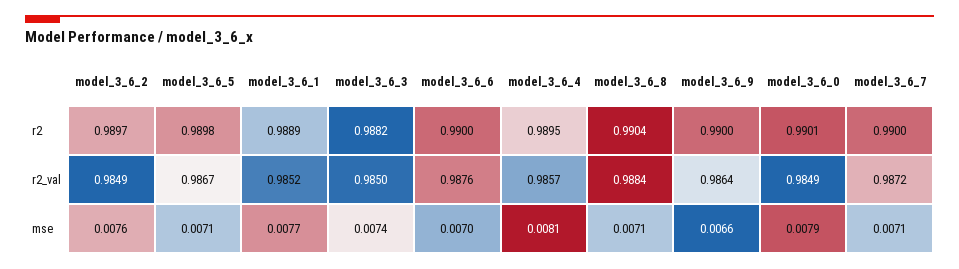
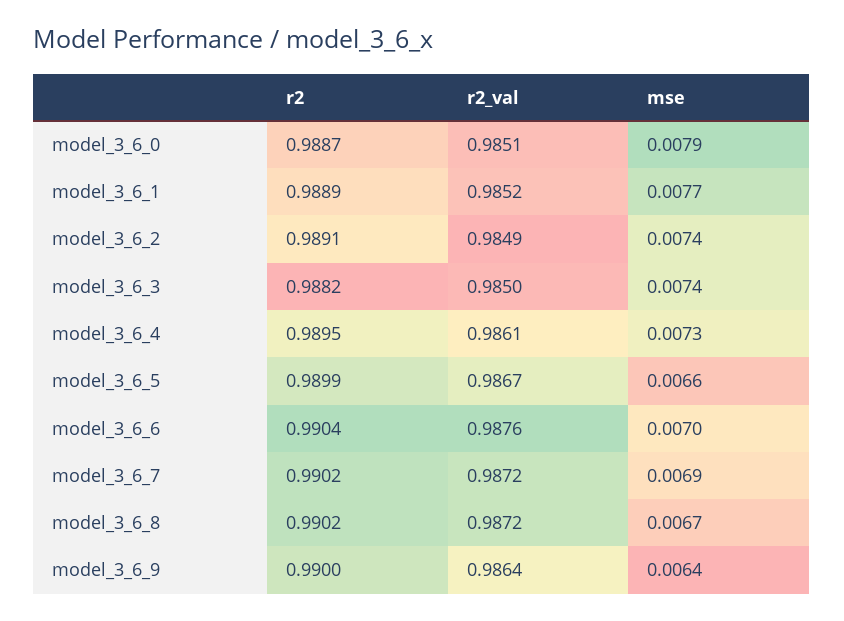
model_3_6_2, r2: 0.9897 -> 0.9891
model_3_6_5, r2: 0.9898 -> 0.9899
model_3_6_6, r2: 0.99 -> 0.9904
model_3_6_8, r2: 0.9904 -> 0.9902
model_3_6_0, r2: 0.9901 -> 0.9887
model_3_6_7, r2: 0.99 -> 0.9902
model_3_6_4, r2_val: 0.9857 -> 0.9861
model_3_6_8, r2_val: 0.9884 -> 0.9872
model_3_6_0, r2_val: 0.9849 -> 0.9851
model_3_6_2, mse: 0.0076 -> 0.0074
model_3_6_5, mse: 0.0071 -> 0.0066
model_3_6_4, mse: 0.0081 -> 0.0073
model_3_6_8, mse: 0.0071 -> 0.0067
model_3_6_9, mse: 0.0066 -> 0.0064
model_3_6_7, mse: 0.0071 -> 0.0069

